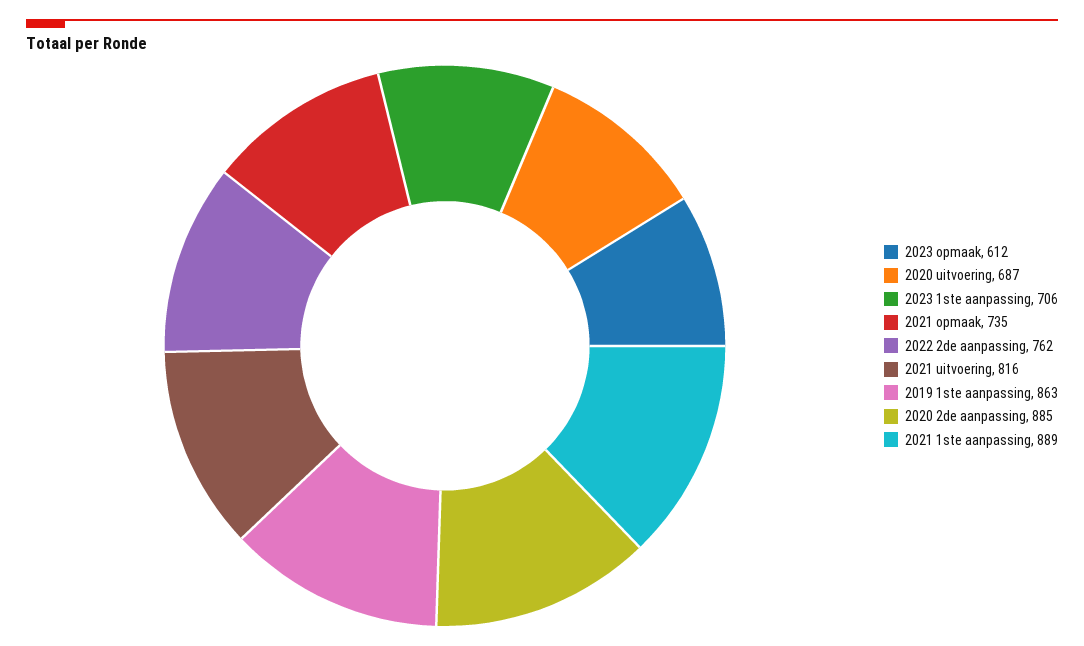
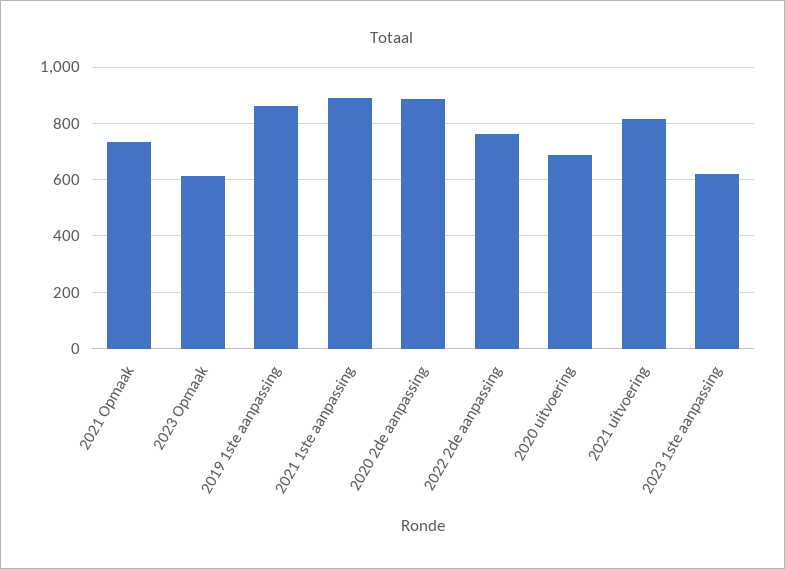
2023 1ste aanpassing: 706 -> 625

